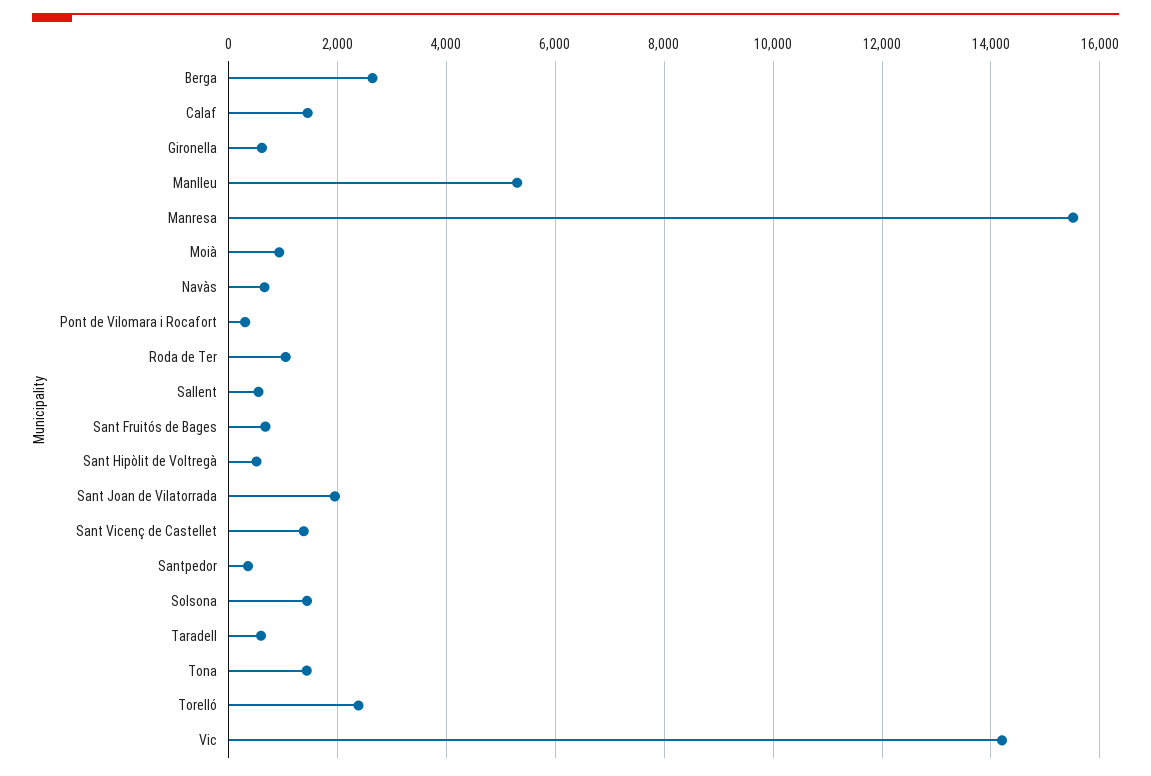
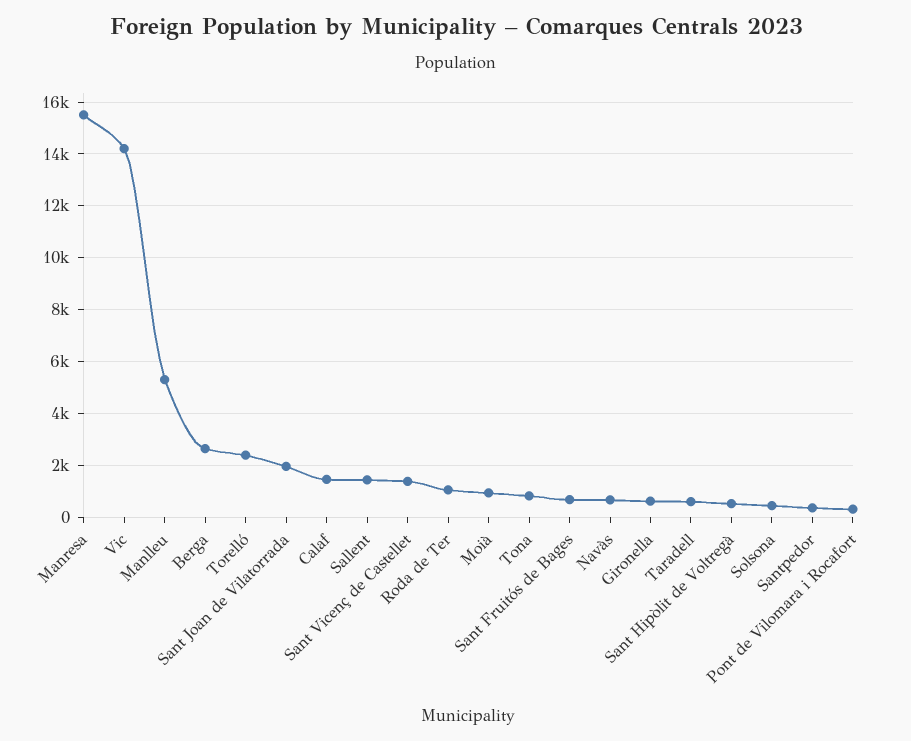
Sallent: 600 -> 1500
Solsona: 1400 -> 500
Tona: 1400 -> 750

